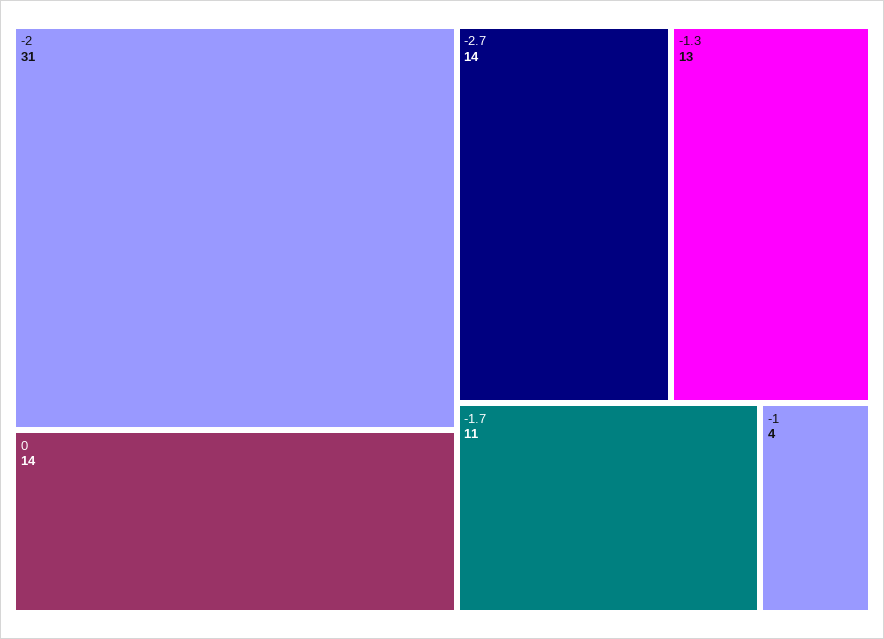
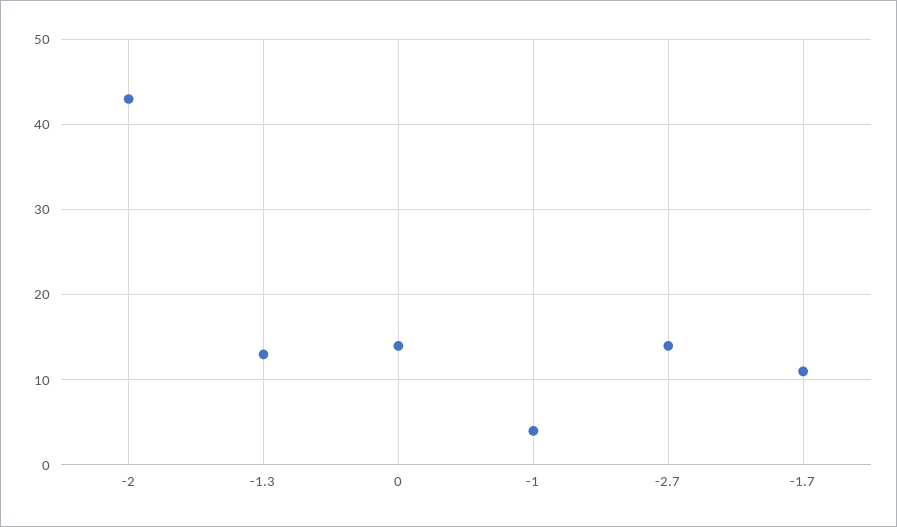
-2: 31 -> 43

